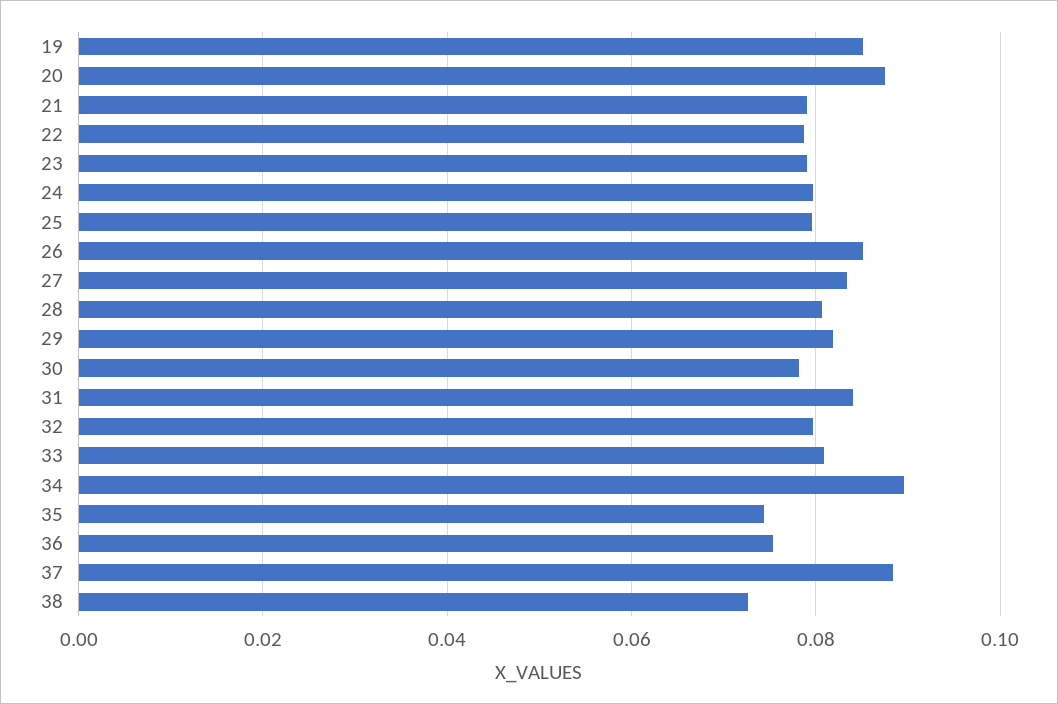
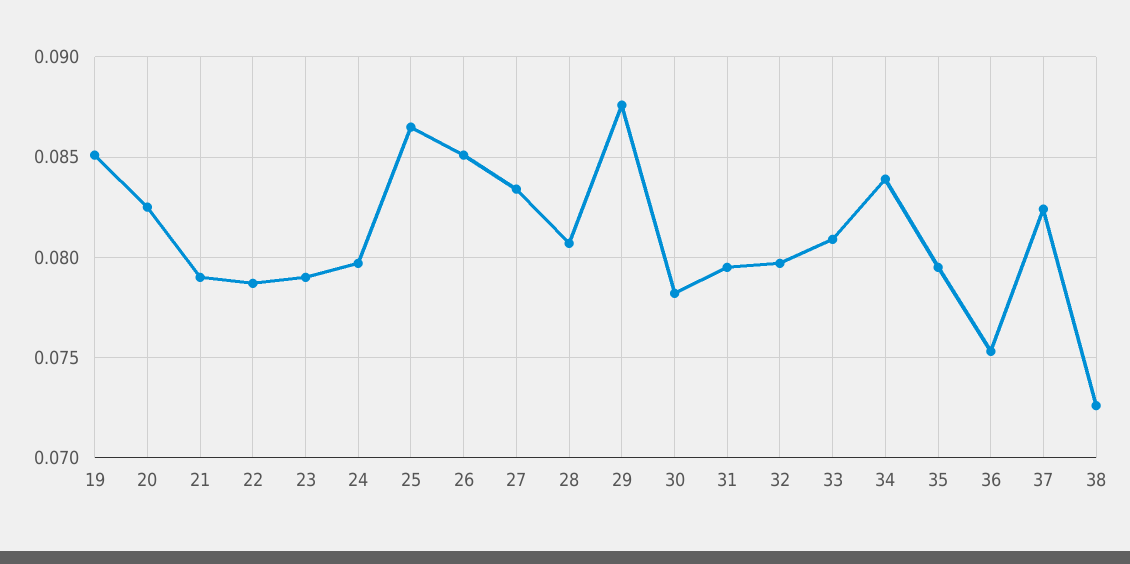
20: 0.088 -> 0.0825
25: 0.08 -> 0.0865
29: 0.082 -> 0.0875
31: 0.084 -> 0.0795
34: 0.09 -> 0.084
35: 0.074 -> 0.0795
37: 0.088 -> 0.0825

